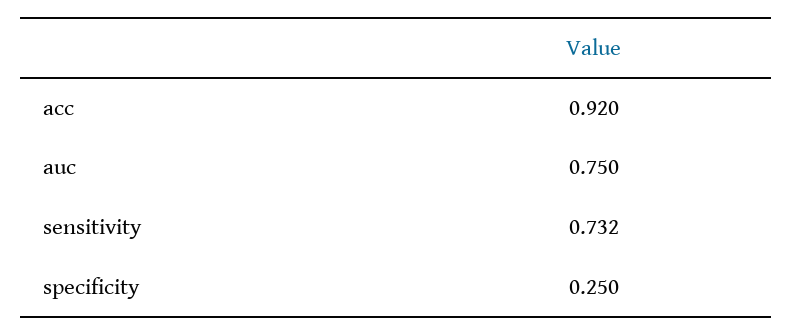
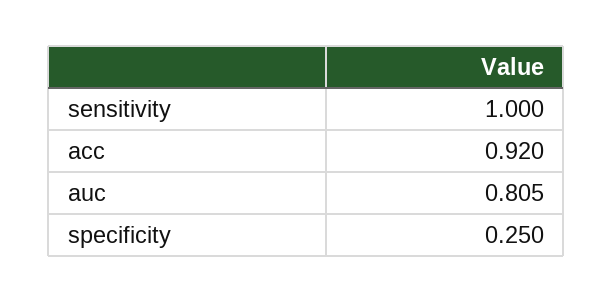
auc: 0.75 -> 0.805
sensitivity: 0.732 -> 1

